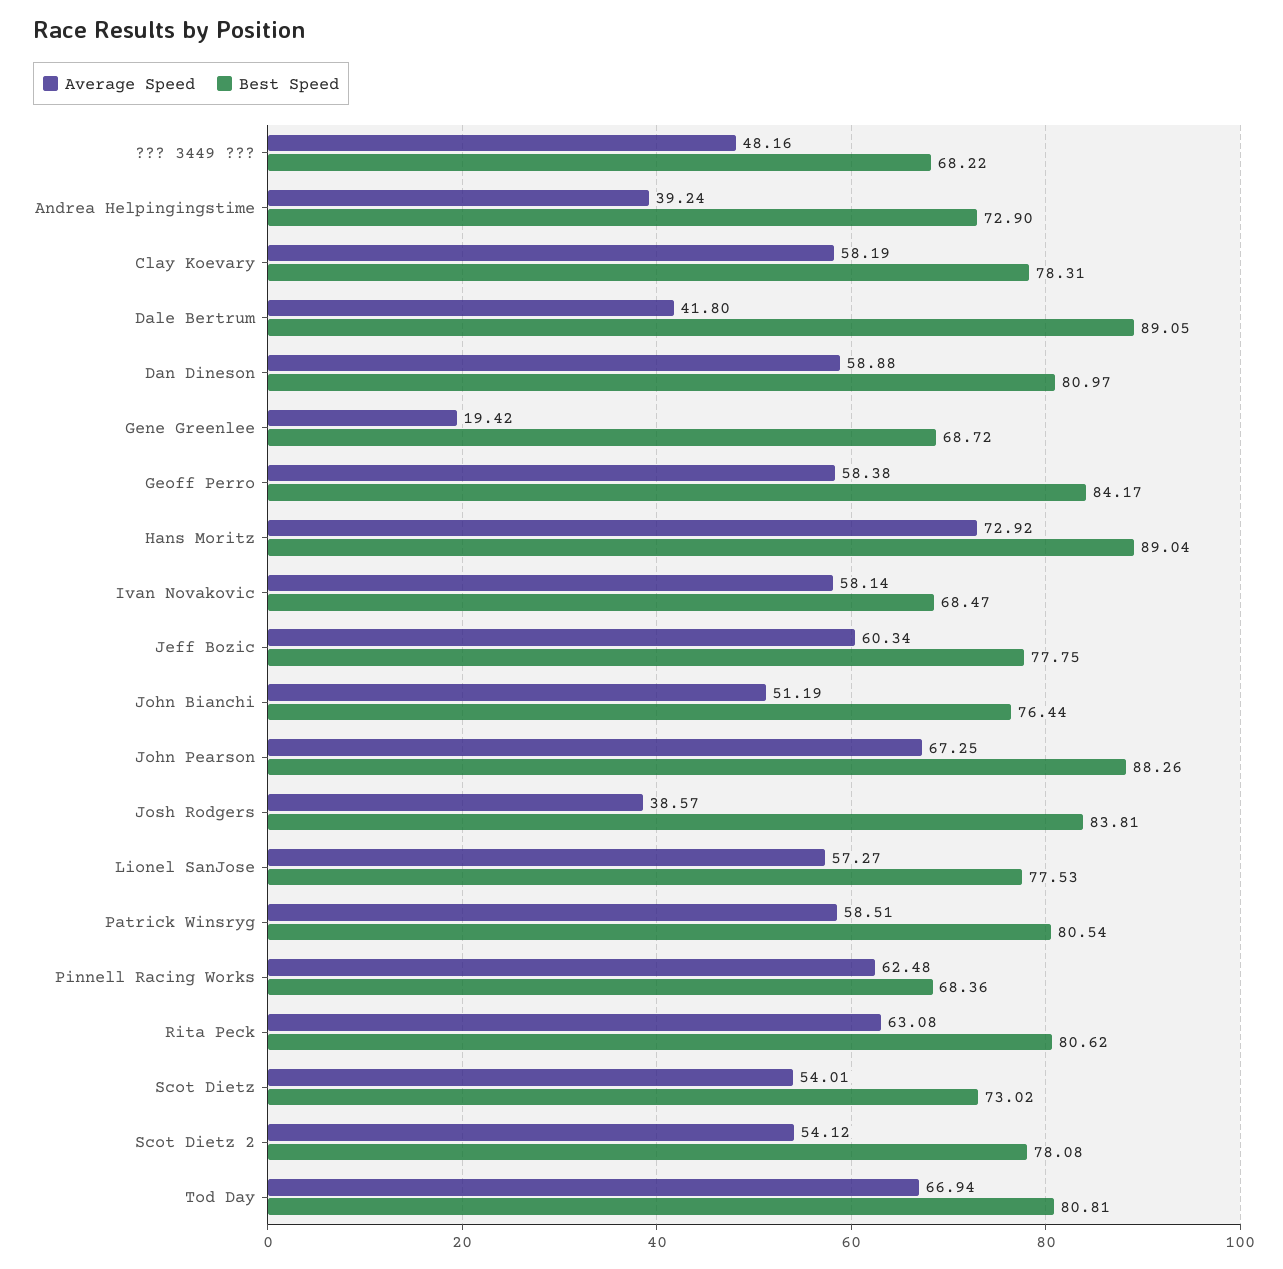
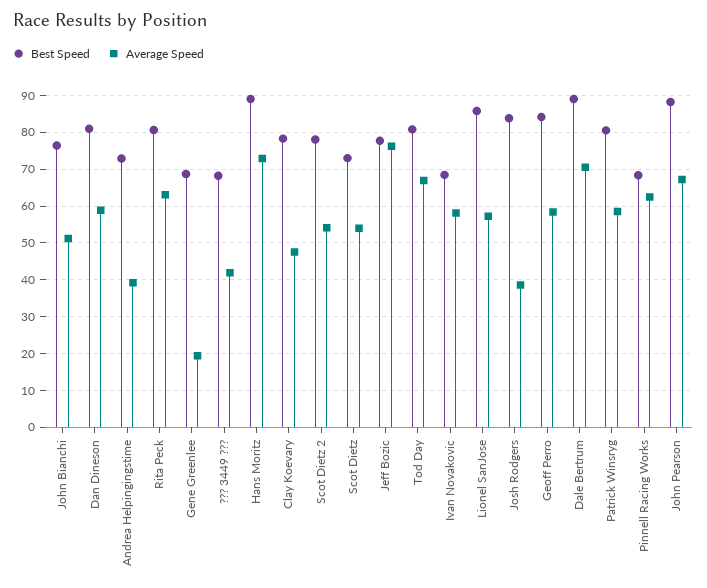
Average Speed, ??? 3449 ???: 48.16 -> 42
Average Speed, Clay Koevary: 58.19 -> 48
Average Speed, Dale Bertrum: 41.8 -> 70
Average Speed, Jeff Bozic: 60.34 -> 76
Best Speed, Lionel SanJose: 77.53 -> 86

